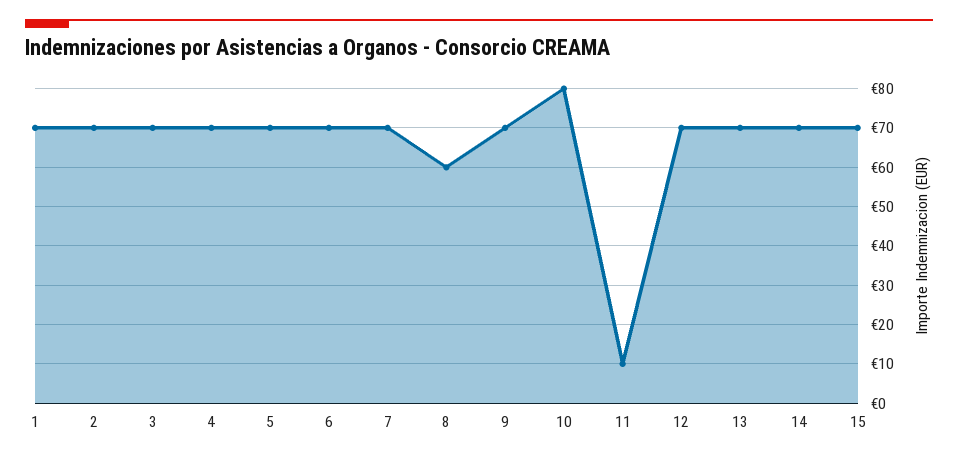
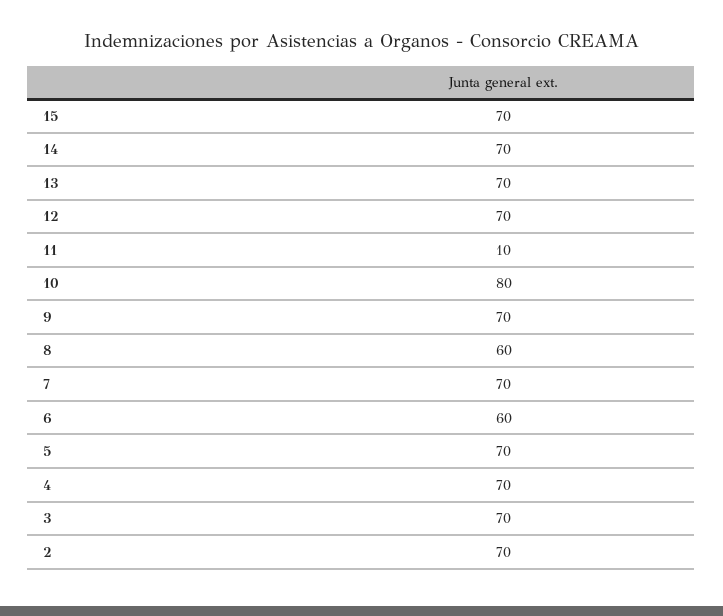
1: 70 -> none
6: 70 -> 60

